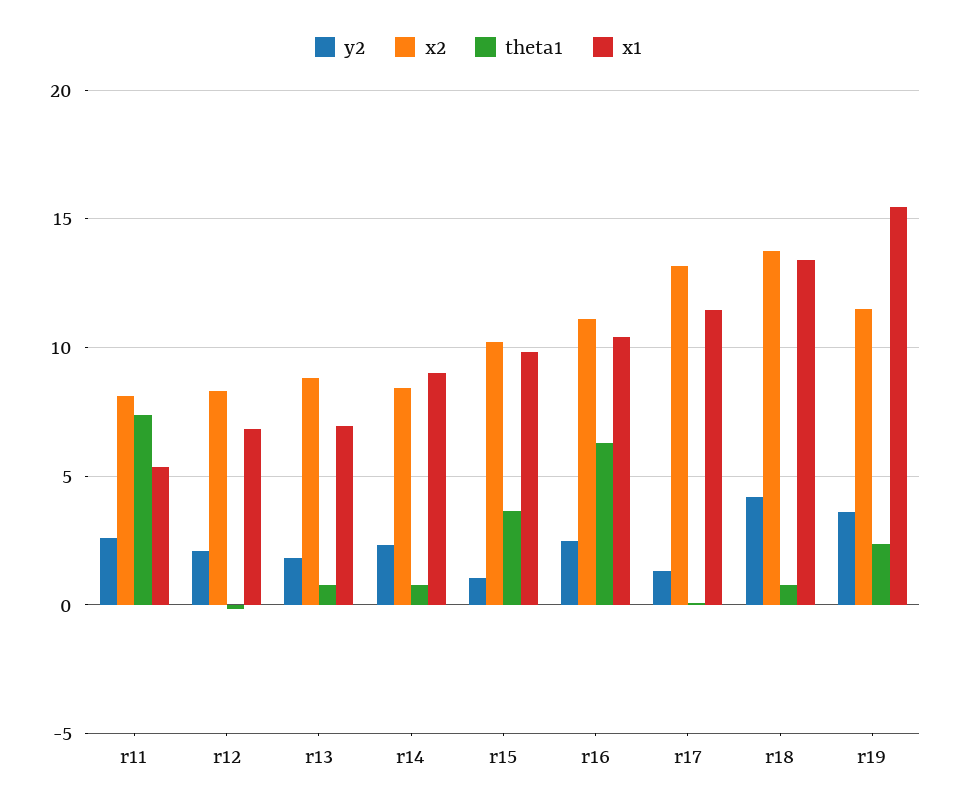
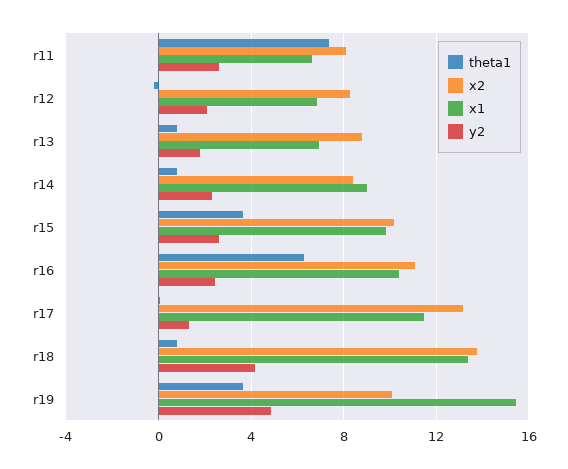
x1, r11: 5.5 -> 6.5
y2, r15: 1 -> 2.5
y2, r19: 3.5 -> 5
x2, r19: 11.5 -> 10
theta1, r19: 2.5 -> 3.5

